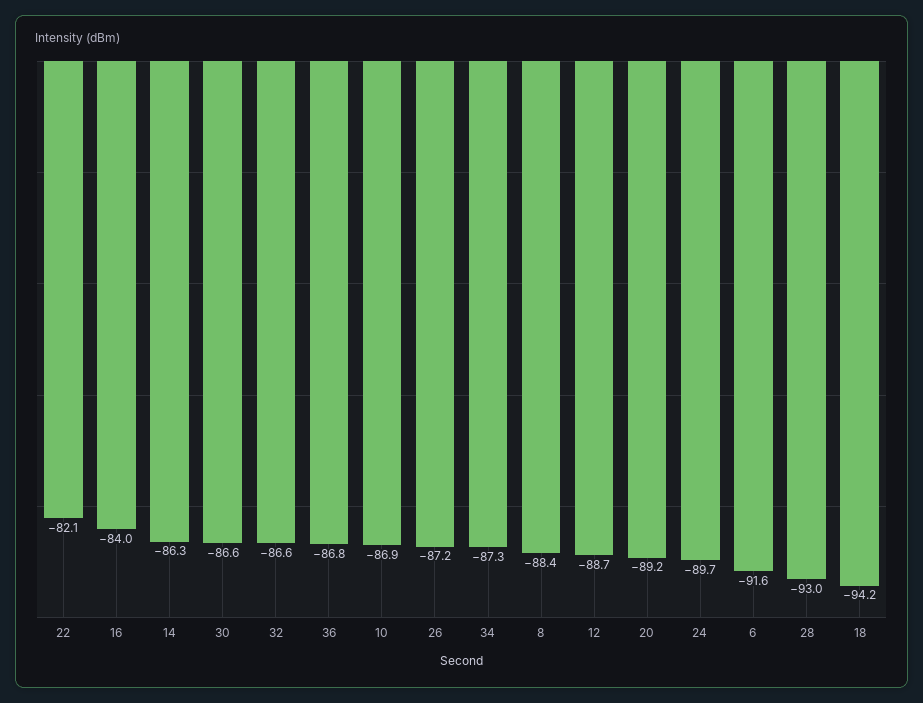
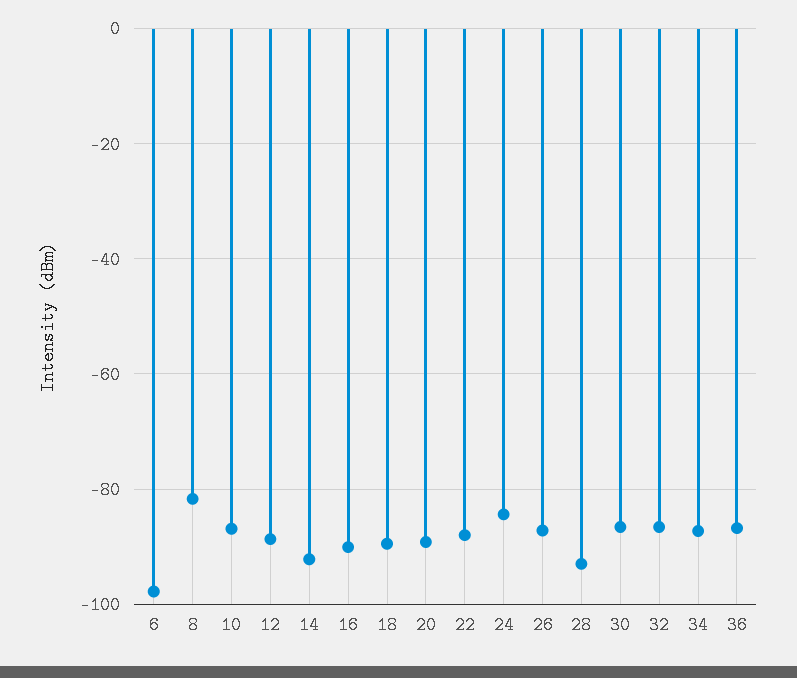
22: -82.1 -> -88
16: -84 -> -90
14: -86.3 -> -92
8: -88.4 -> -82
24: -89.7 -> -84
6: -91.6 -> -98
18: -94.2 -> -90

